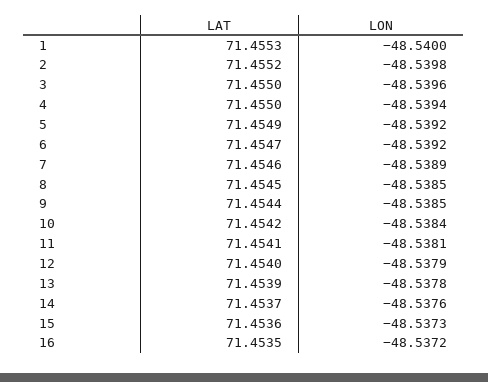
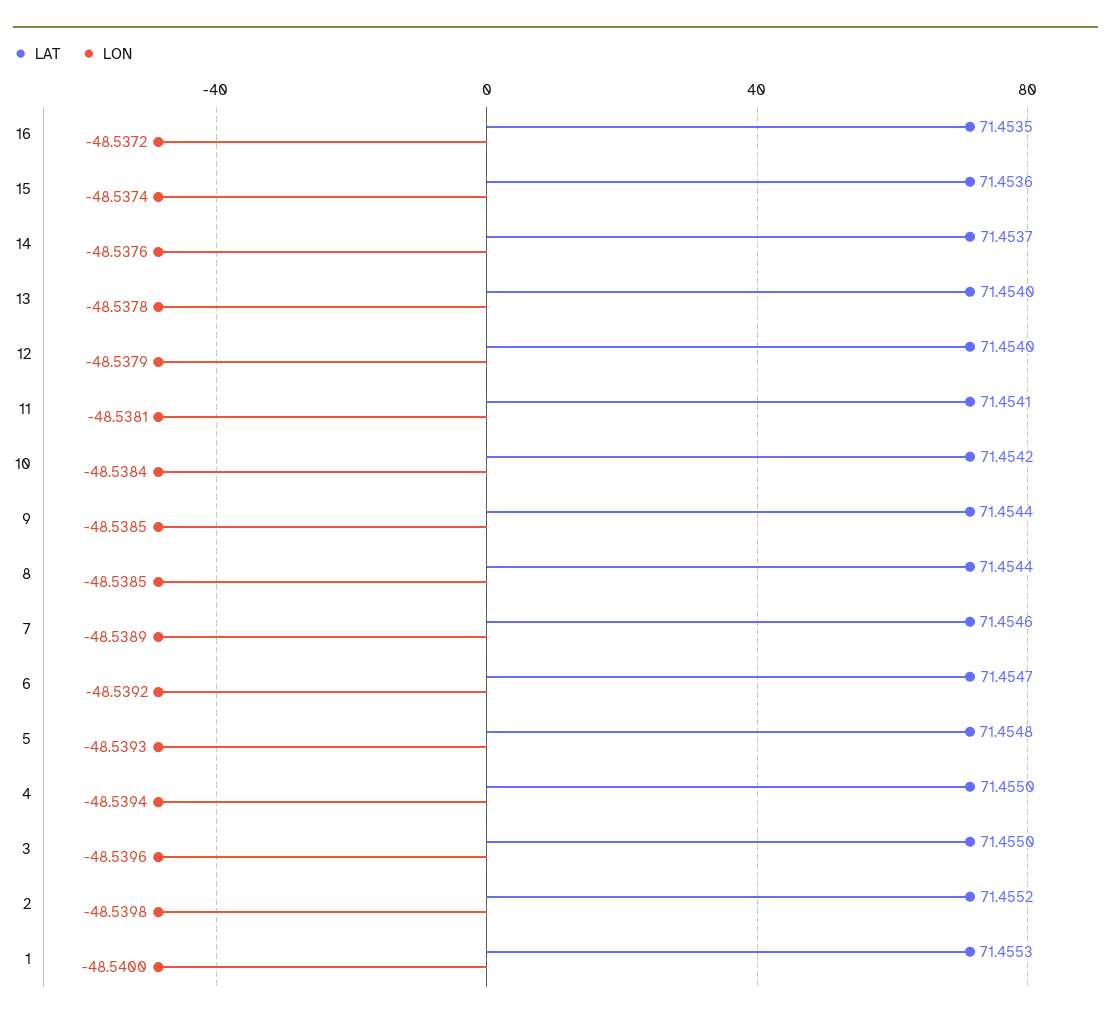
LAT, 5: 71.4549 -> 71.4548
LON, 5: -48.5392 -> -48.5393
LAT, 8: 71.4545 -> 71.4544
LAT, 13: 71.4539 -> 71.454
LON, 15: -48.5373 -> -48.5374

